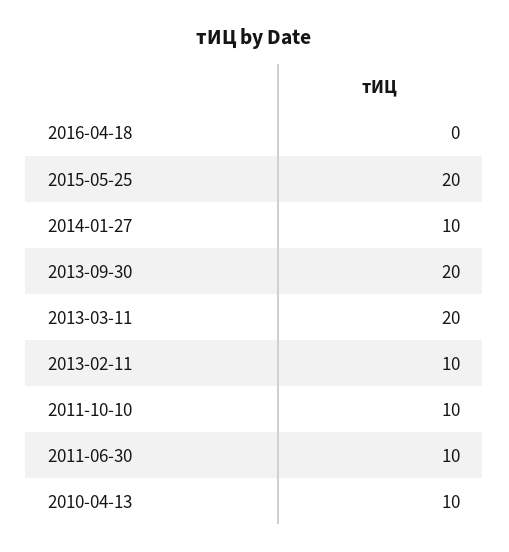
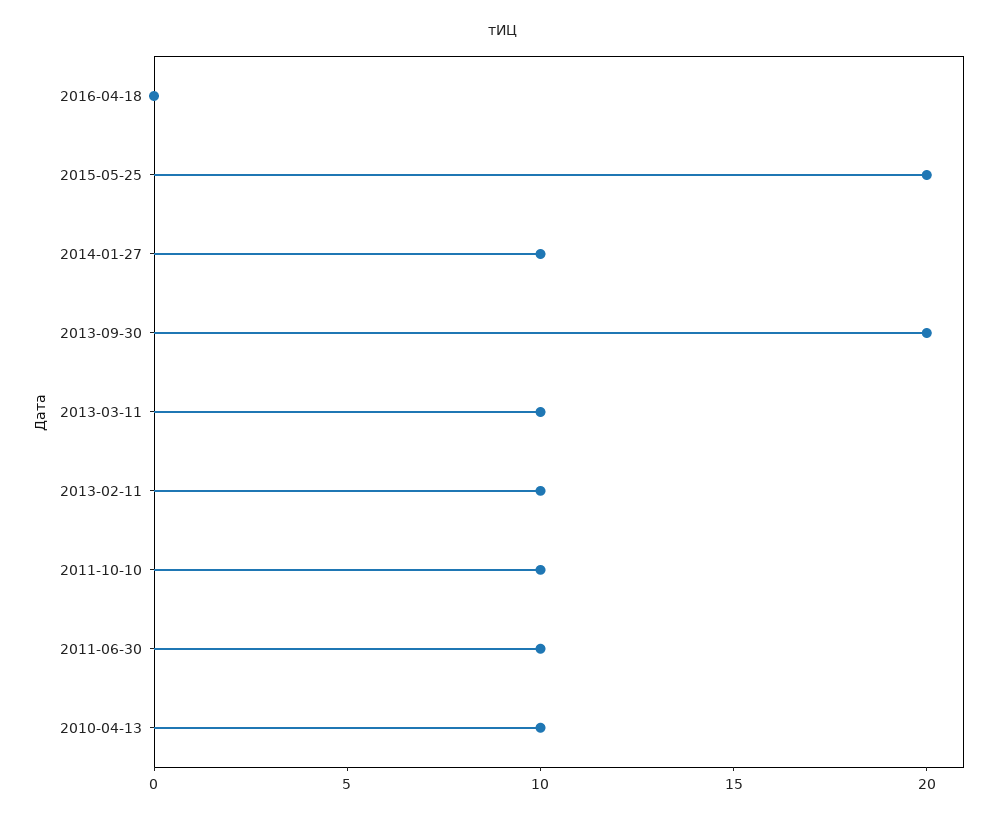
2013-03-11: 20 -> 10

